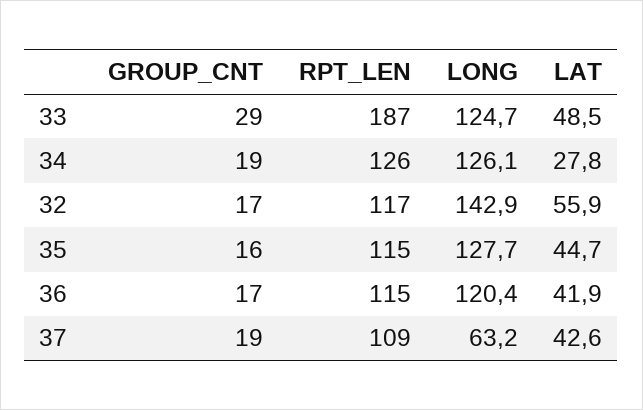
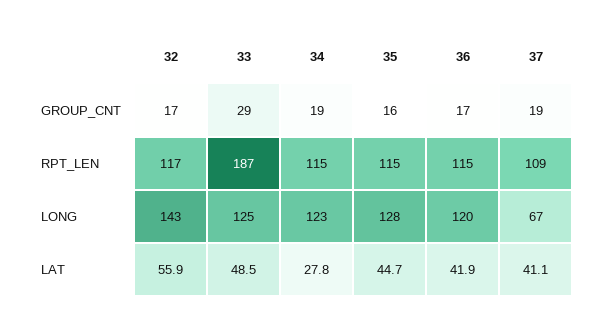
RPT_LEN, 34: 126 -> 115
LONG, 34: 126.1 -> 123
LONG, 37: 63.2 -> 67
LAT, 37: 42.6 -> 41.1

